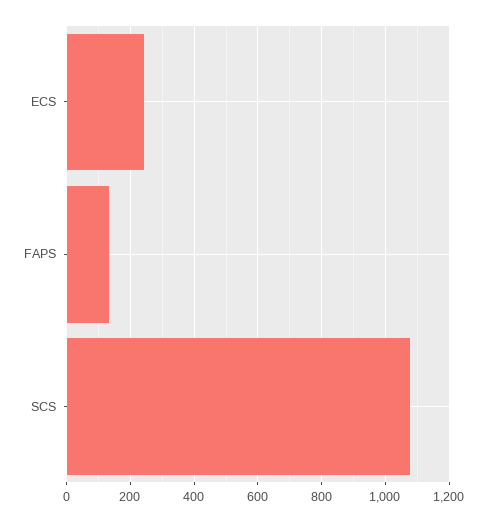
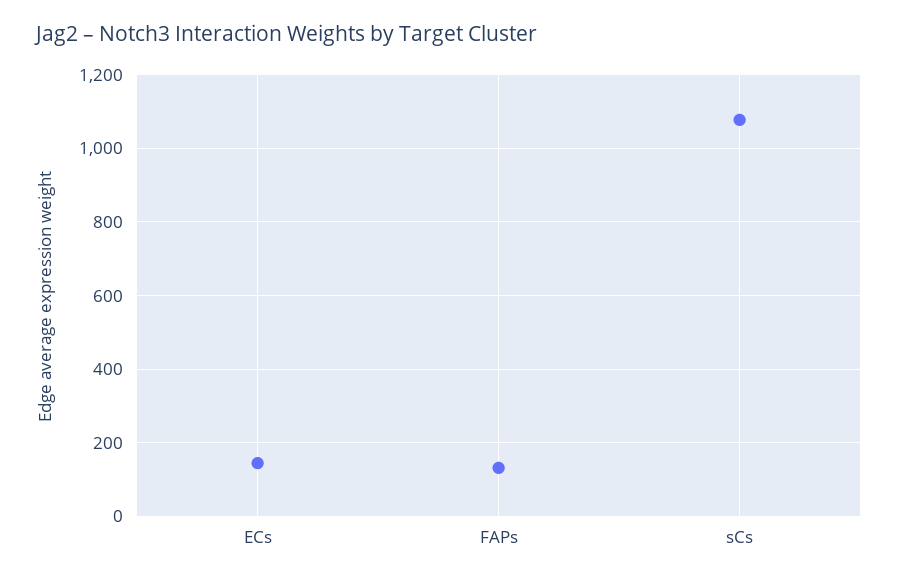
ECS: 240 -> 140

